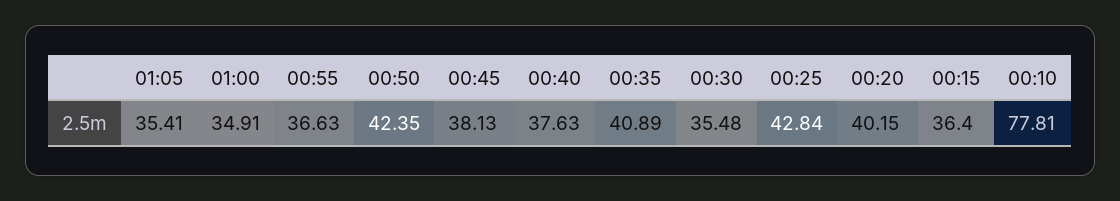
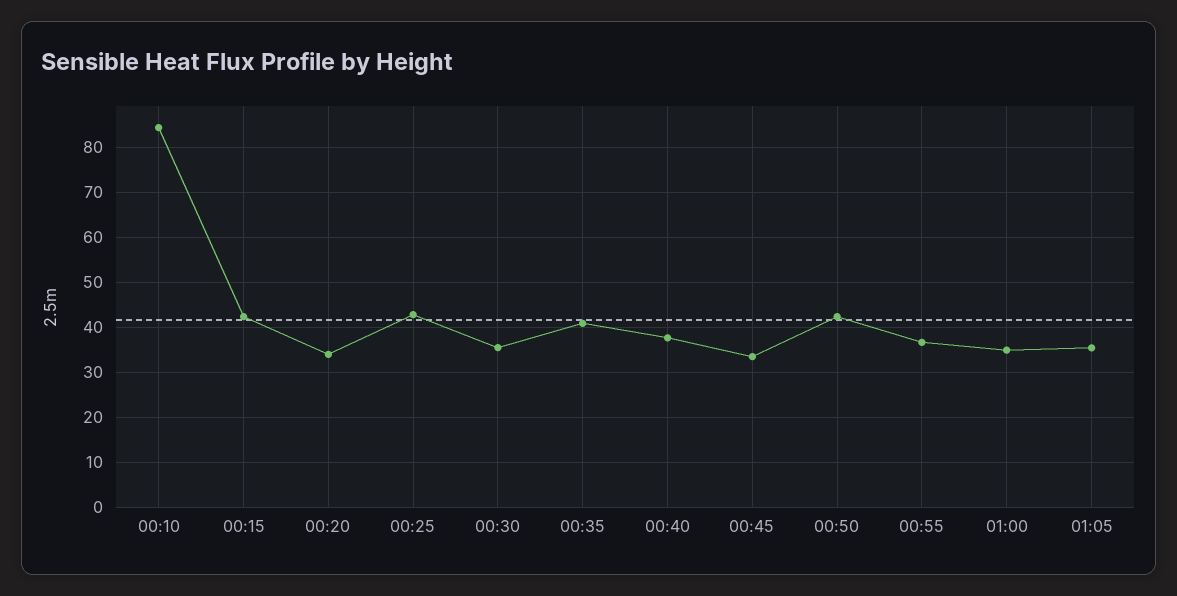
00:45: 38.13 -> 34
00:20: 40.15 -> 34
00:15: 36.4 -> 42
00:10: 77.81 -> 84

